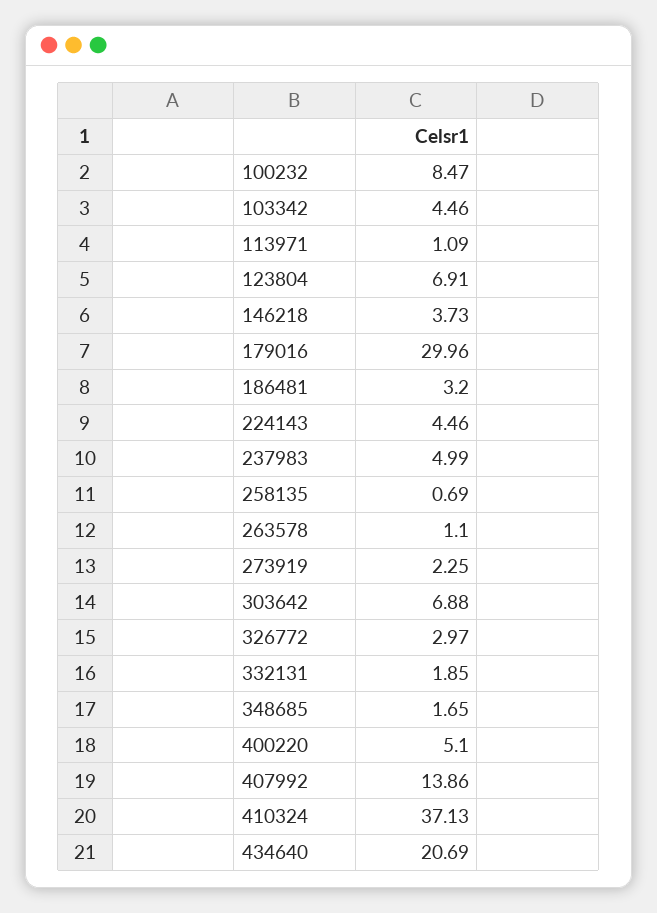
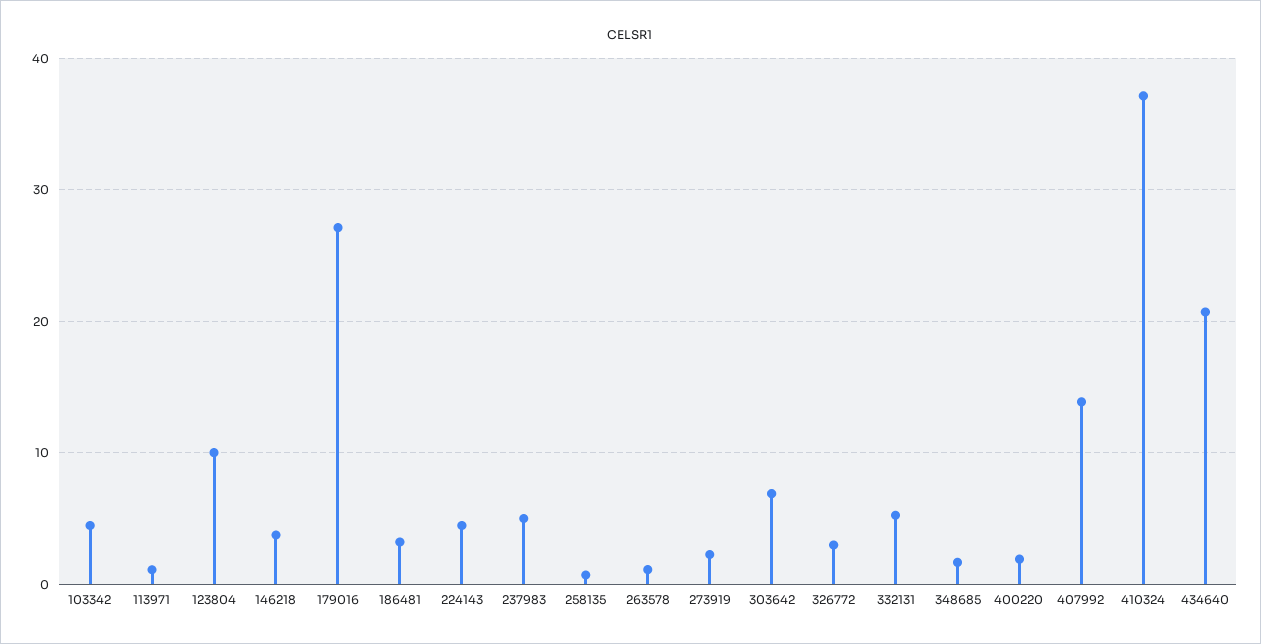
100232: 8.47 -> none
123804: 6.91 -> 10
179016: 29.96 -> 27
332131: 1.85 -> 5
400220: 5.1 -> 2

